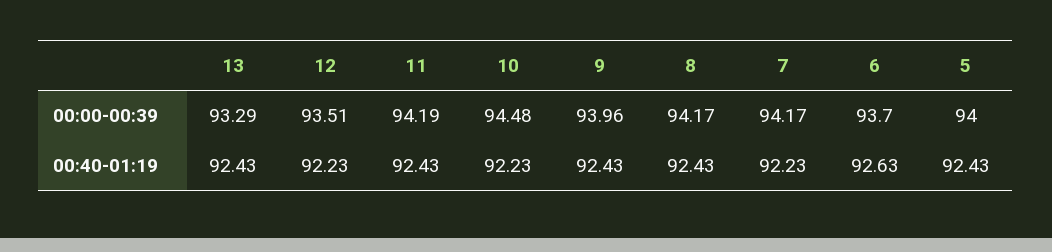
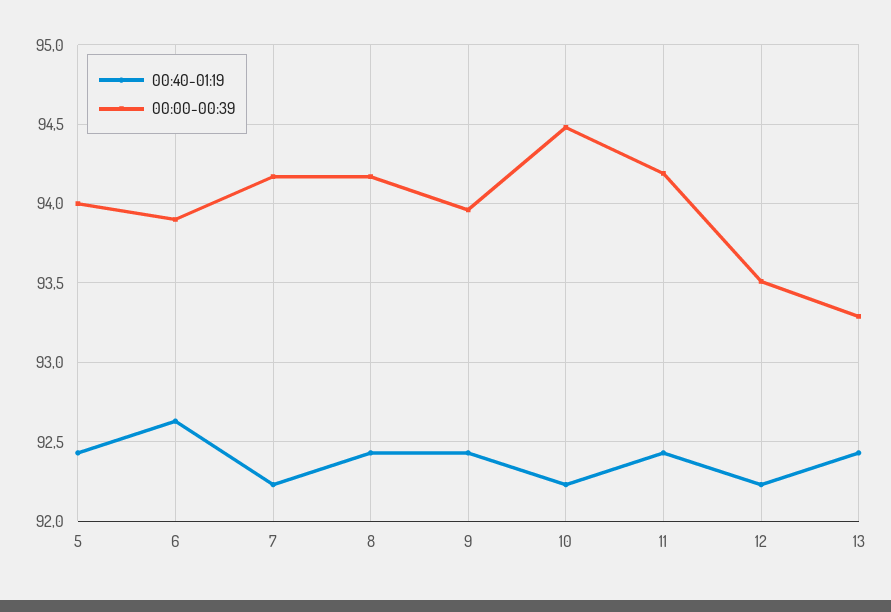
00:00-00:39, 6: 93.7 -> 93.9

